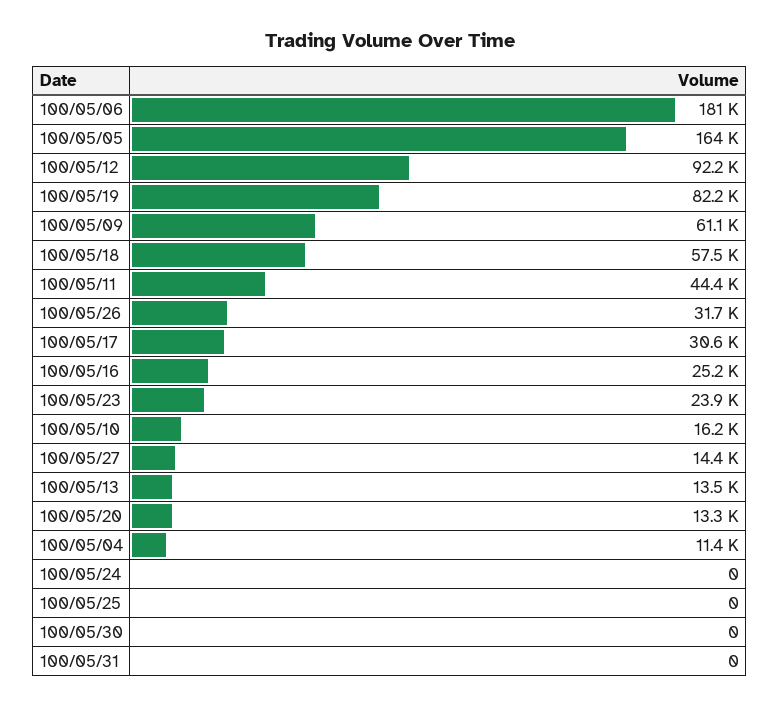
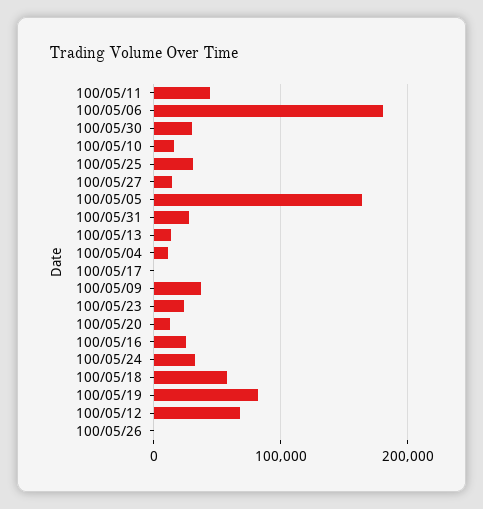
100/05/12: 92200 -> 70000
100/05/09: 61100 -> 40000
100/05/26: 31700 -> 0
100/05/17: 30600 -> 0
100/05/24: 0 -> 30000
100/05/25: 0 -> 30000
100/05/30: 0 -> 30000
100/05/31: 0 -> 30000

